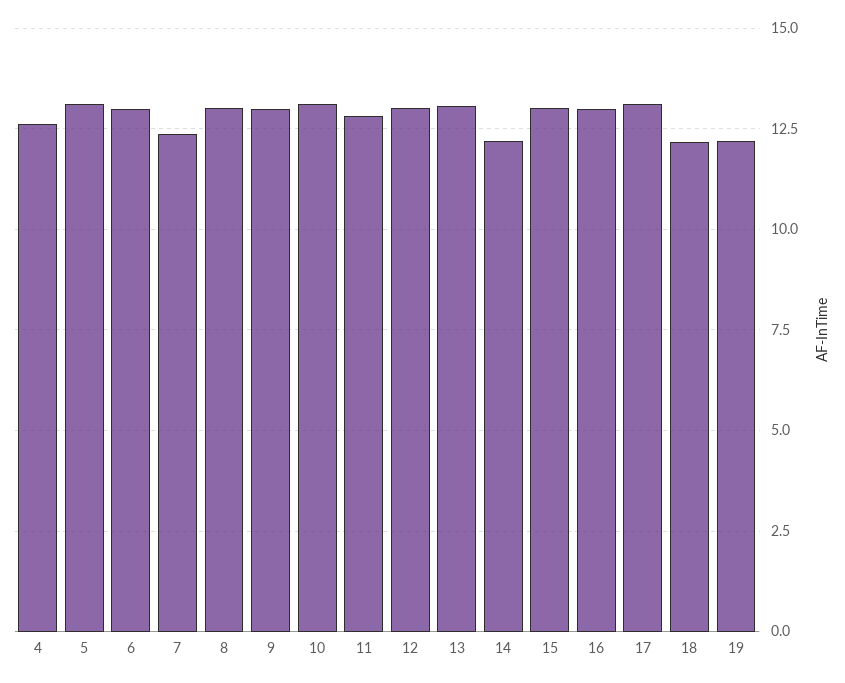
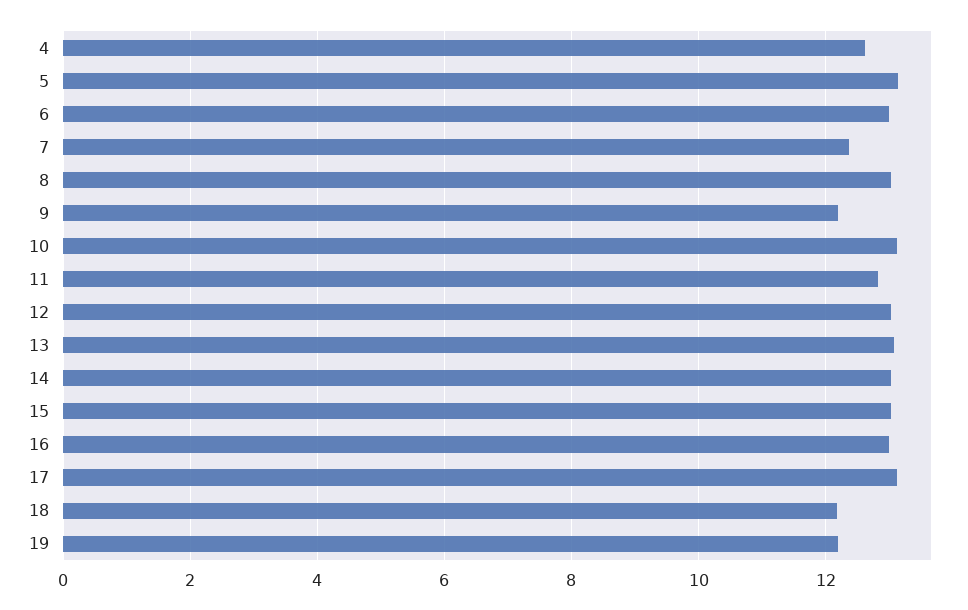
9: 13 -> 12.2
14: 12.25 -> 13

